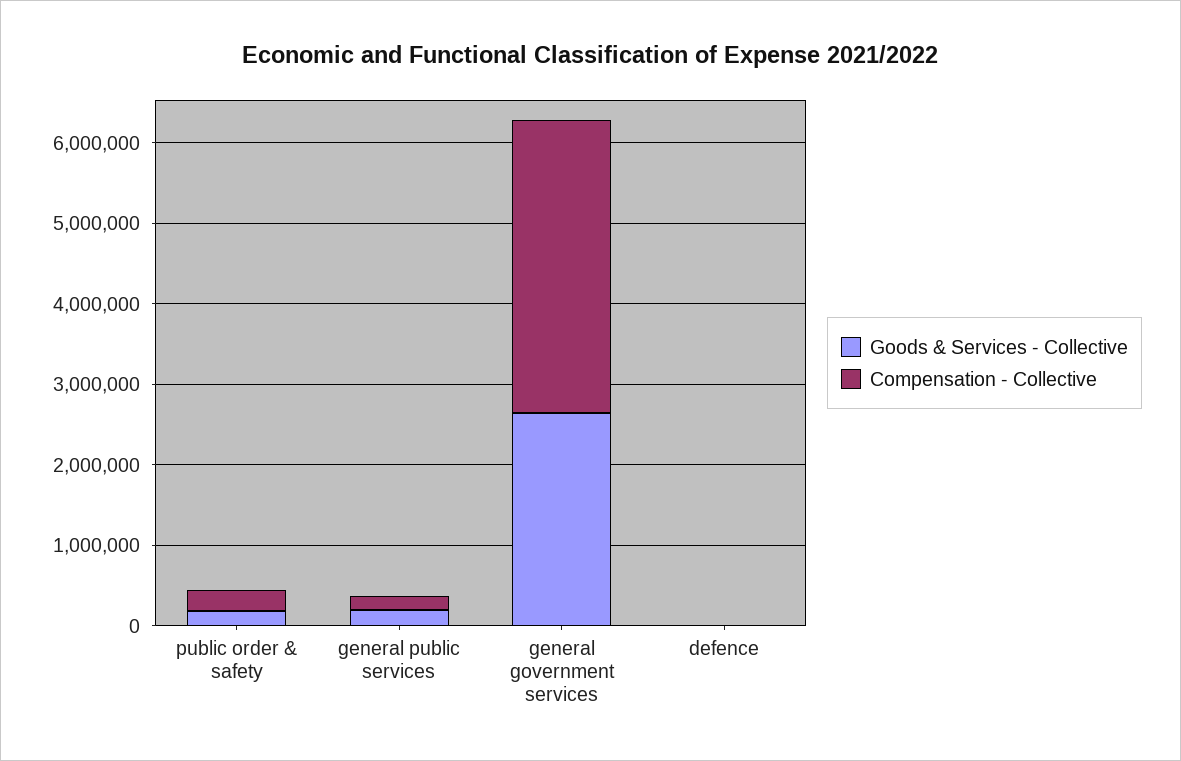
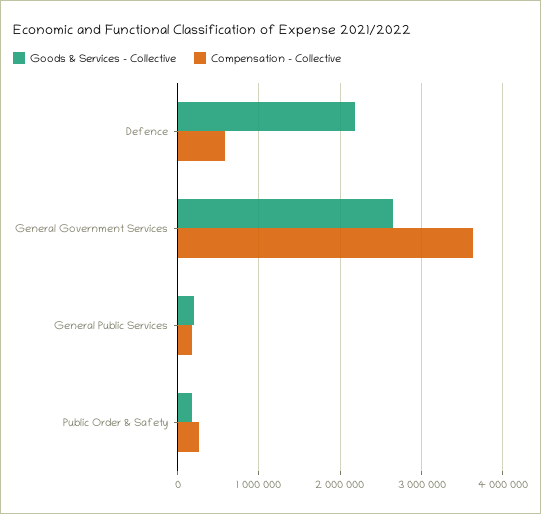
Goods & Services - Collective, defence: 0 -> 2200000
Compensation - Collective, defence: 0 -> 600000

